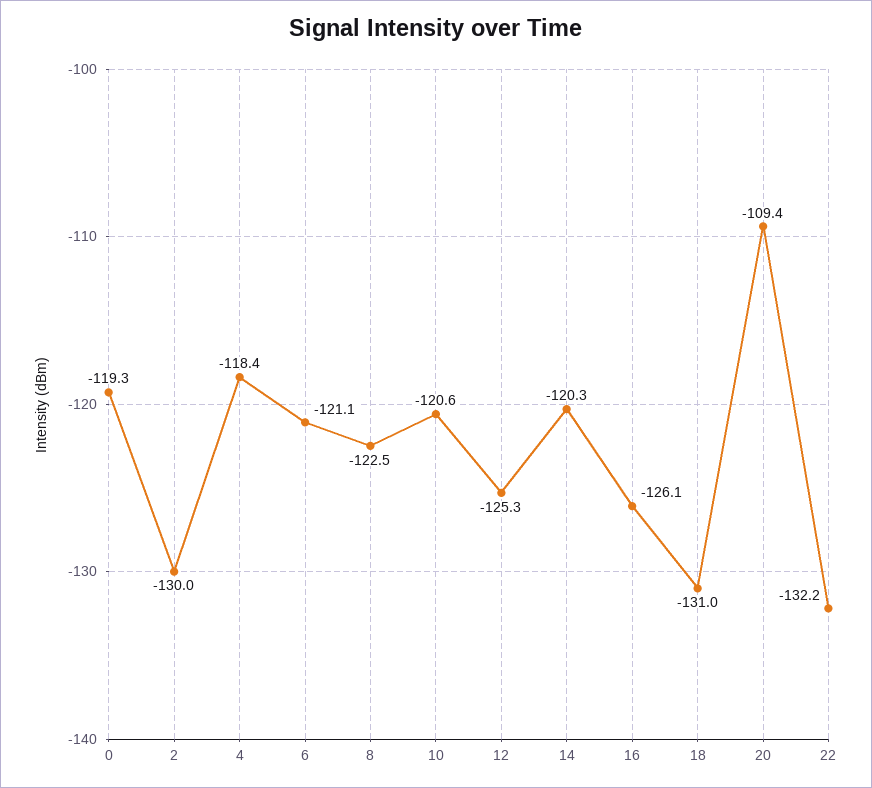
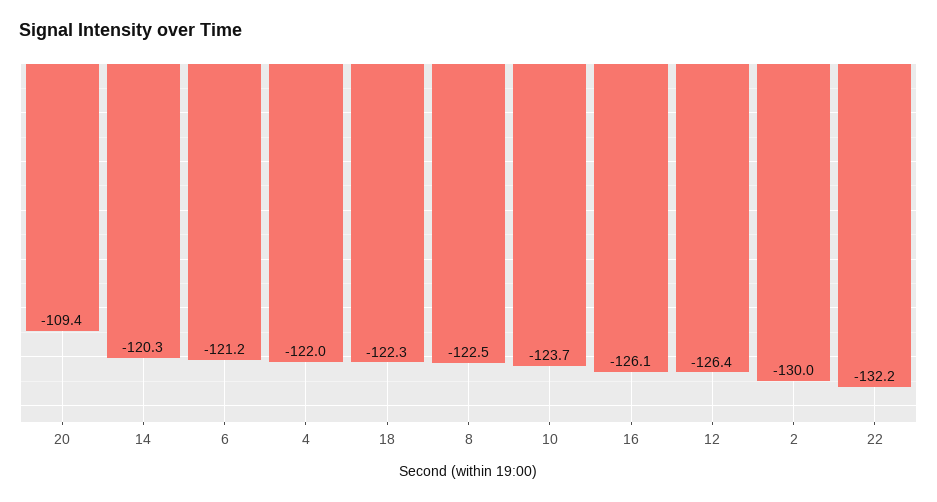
0: -119.3 -> none
4: -118.4 -> -122
6: -121.1 -> -121.2
10: -120.6 -> -123.7
12: -125.3 -> -126.4
18: -131 -> -122.3

